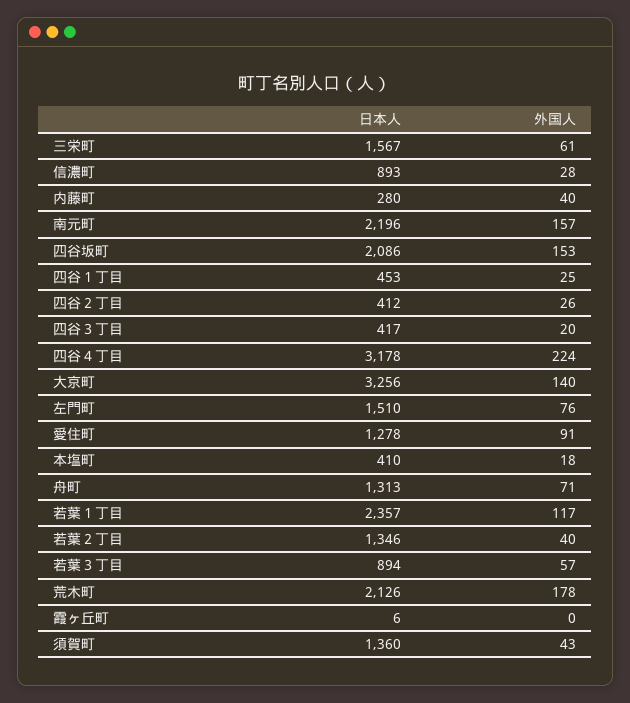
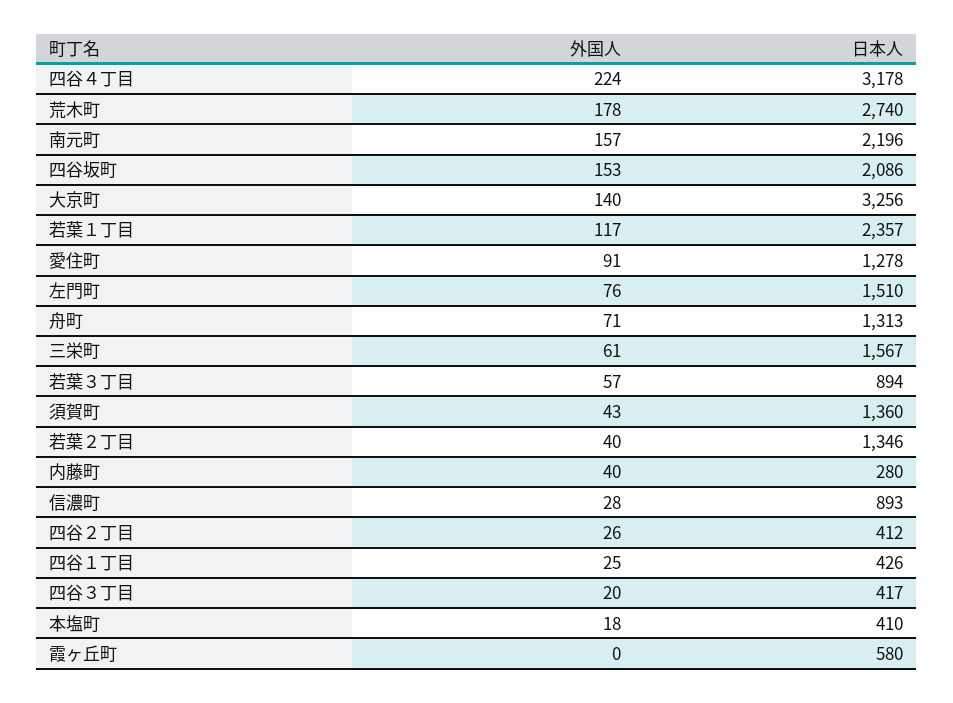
日本人, 四谷１丁目: 453 -> 426
日本人, 荒木町: 2126 -> 2740
日本人, 霞ヶ丘町: 6 -> 580

